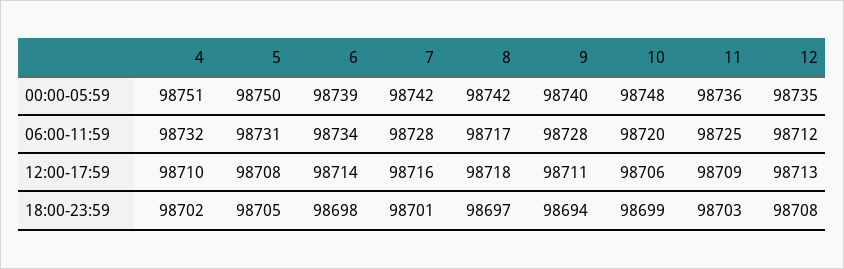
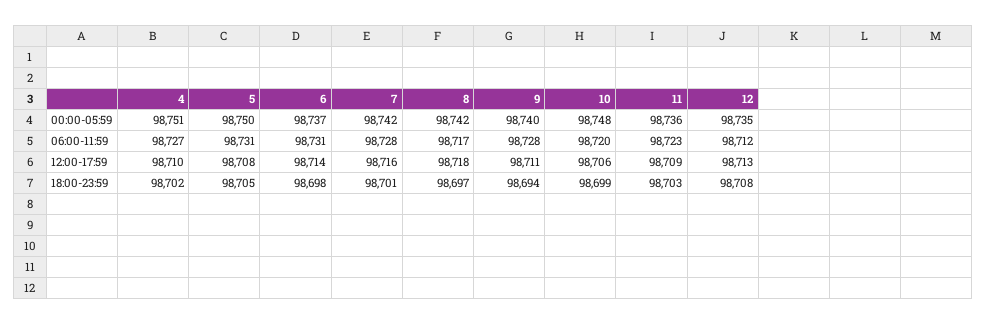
6, 00:00-05:59: 98739 -> 98737
4, 06:00-11:59: 98732 -> 98727
6, 06:00-11:59: 98734 -> 98731
11, 06:00-11:59: 98725 -> 98723

